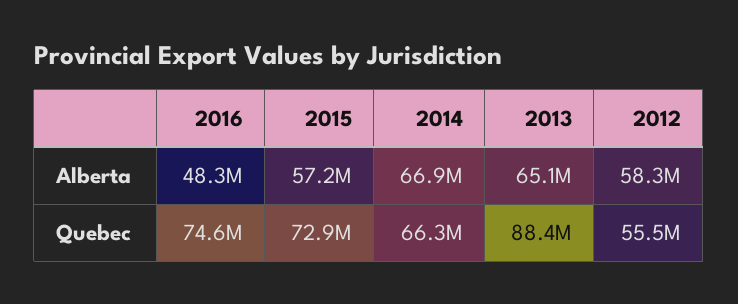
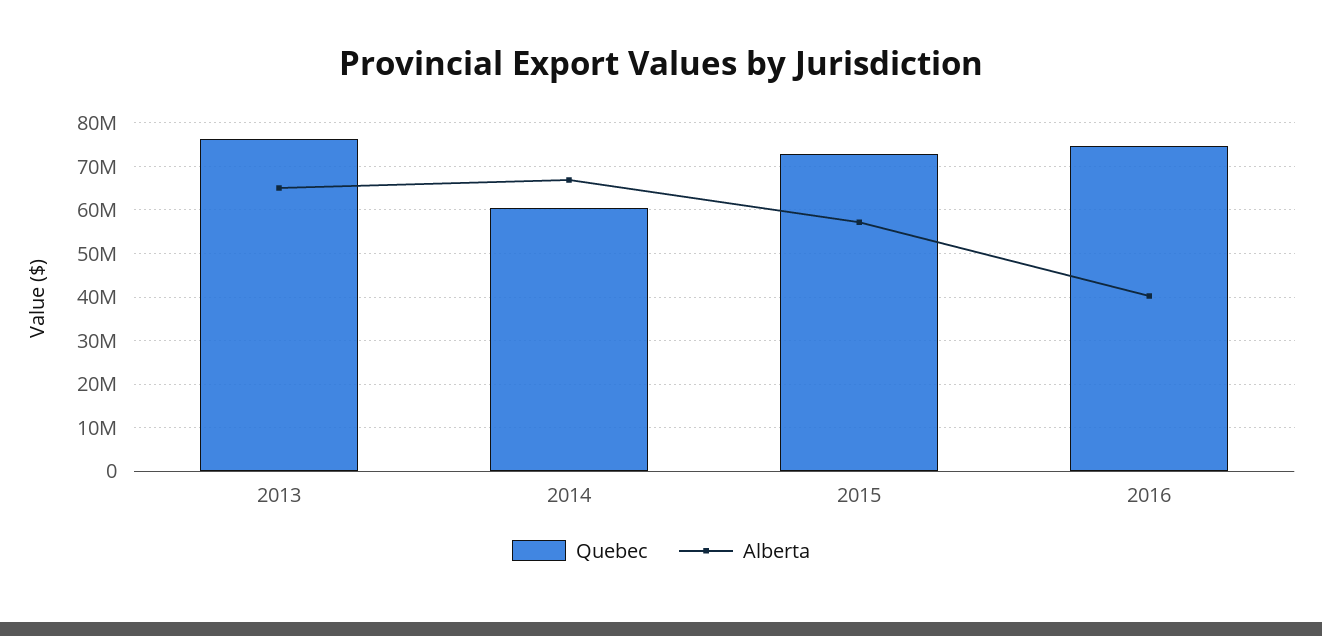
Alberta, 2016: 48300000 -> 40000000
Alberta, 2012: 58300000 -> none
Quebec, 2014: 66300000 -> 60000000
Quebec, 2013: 88400000 -> 76000000
Quebec, 2012: 55500000 -> none

